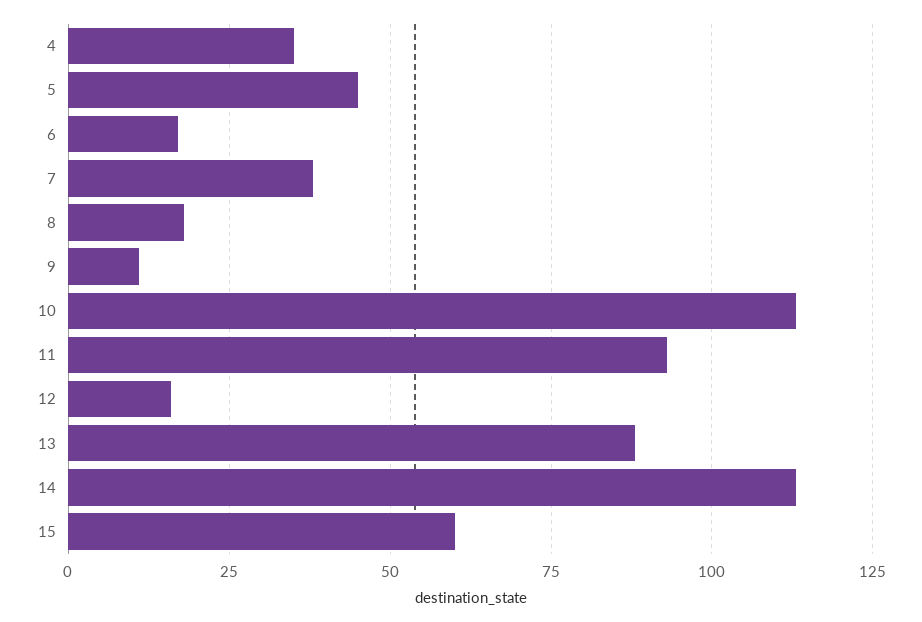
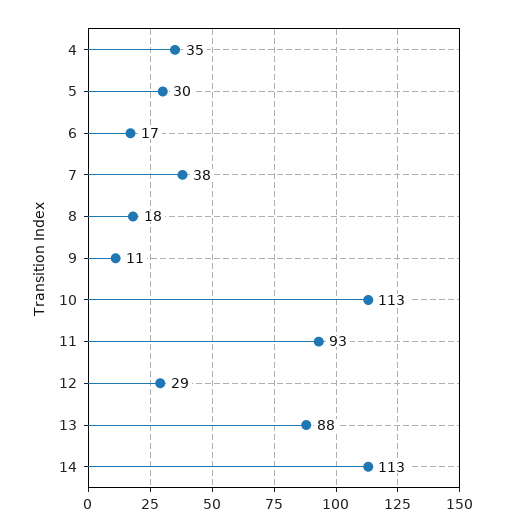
5: 45 -> 30
12: 15 -> 29
15: 60 -> none

